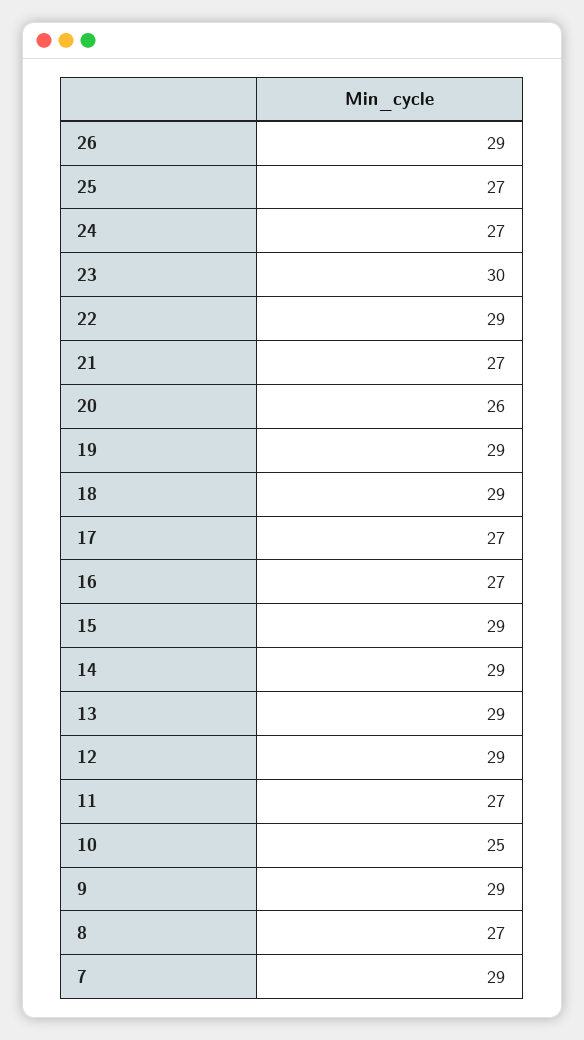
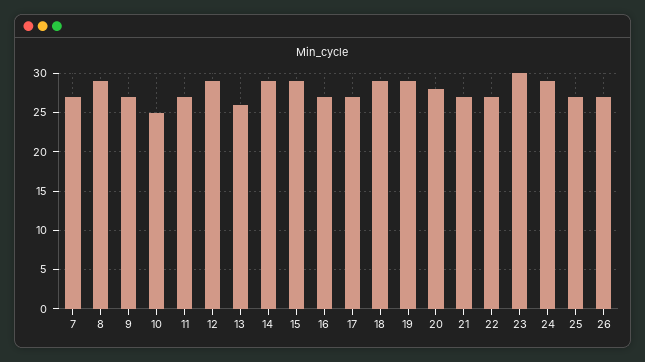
26: 29 -> 27
24: 27 -> 29
22: 29 -> 27
20: 26 -> 28
13: 29 -> 26
9: 29 -> 27
8: 27 -> 29
7: 29 -> 27

